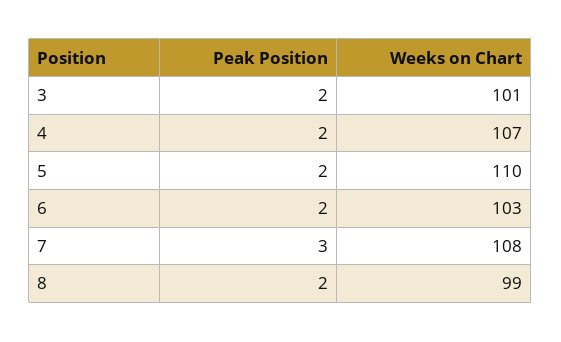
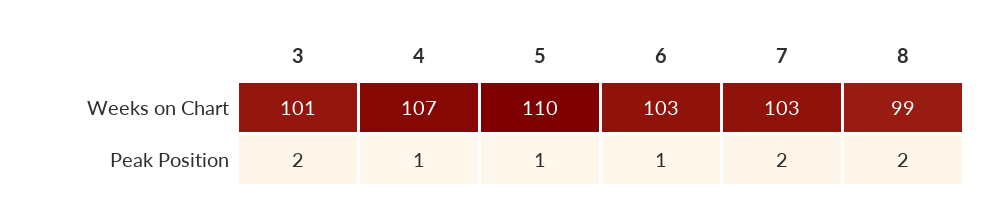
Peak Position, 4: 2 -> 1
Peak Position, 5: 2 -> 1
Peak Position, 6: 2 -> 1
Peak Position, 7: 3 -> 2
Weeks on Chart, 7: 108 -> 103

